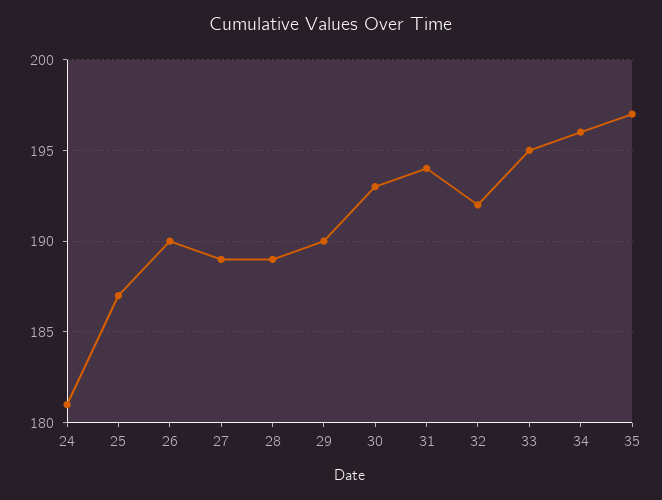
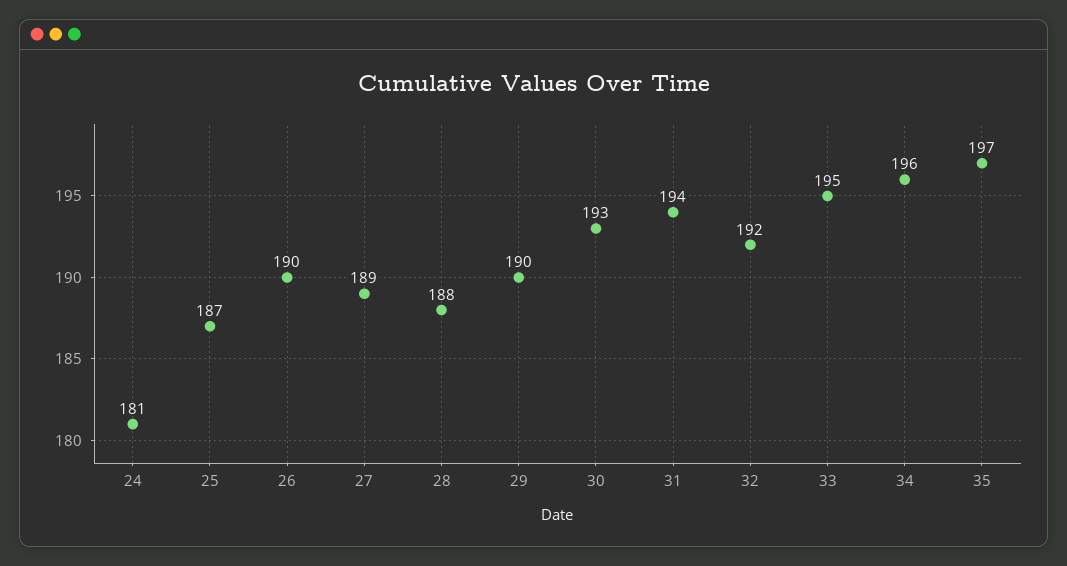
28: 189 -> 188

